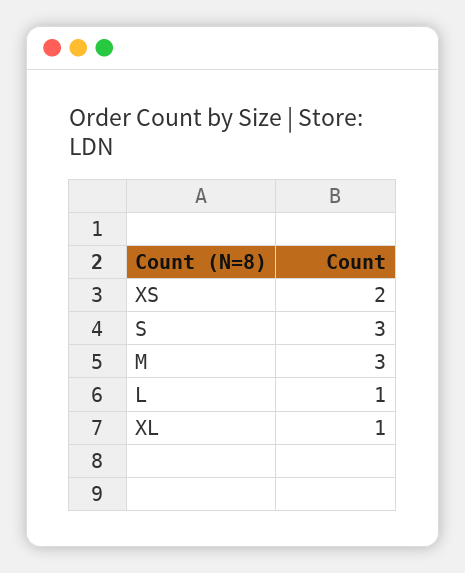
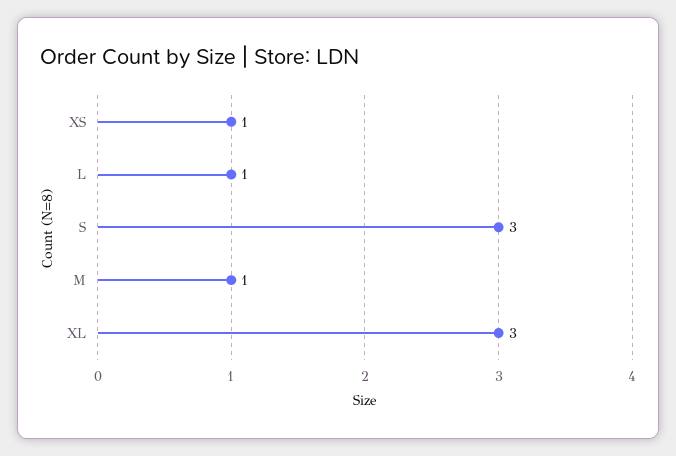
XS: 2 -> 1
M: 3 -> 1
XL: 1 -> 3

